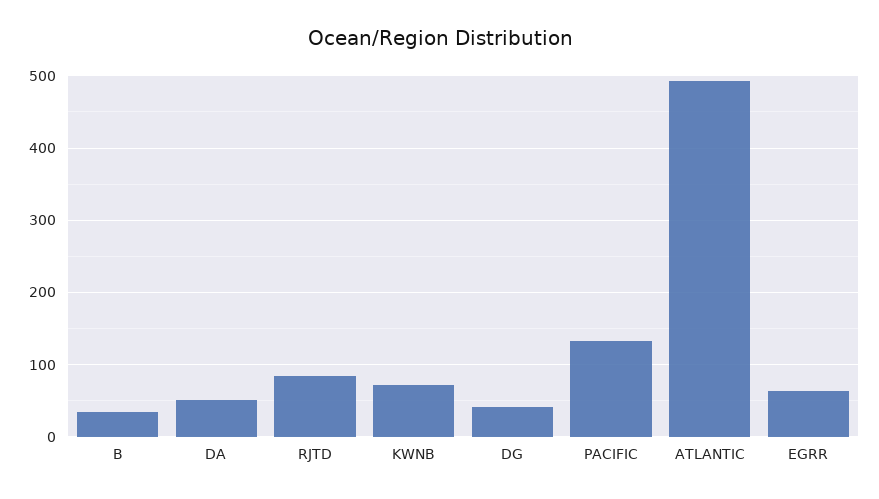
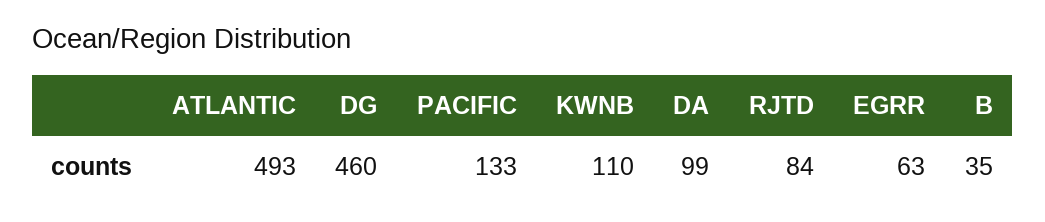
DA: 50 -> 99
KWNB: 70 -> 110
DG: 40 -> 460

